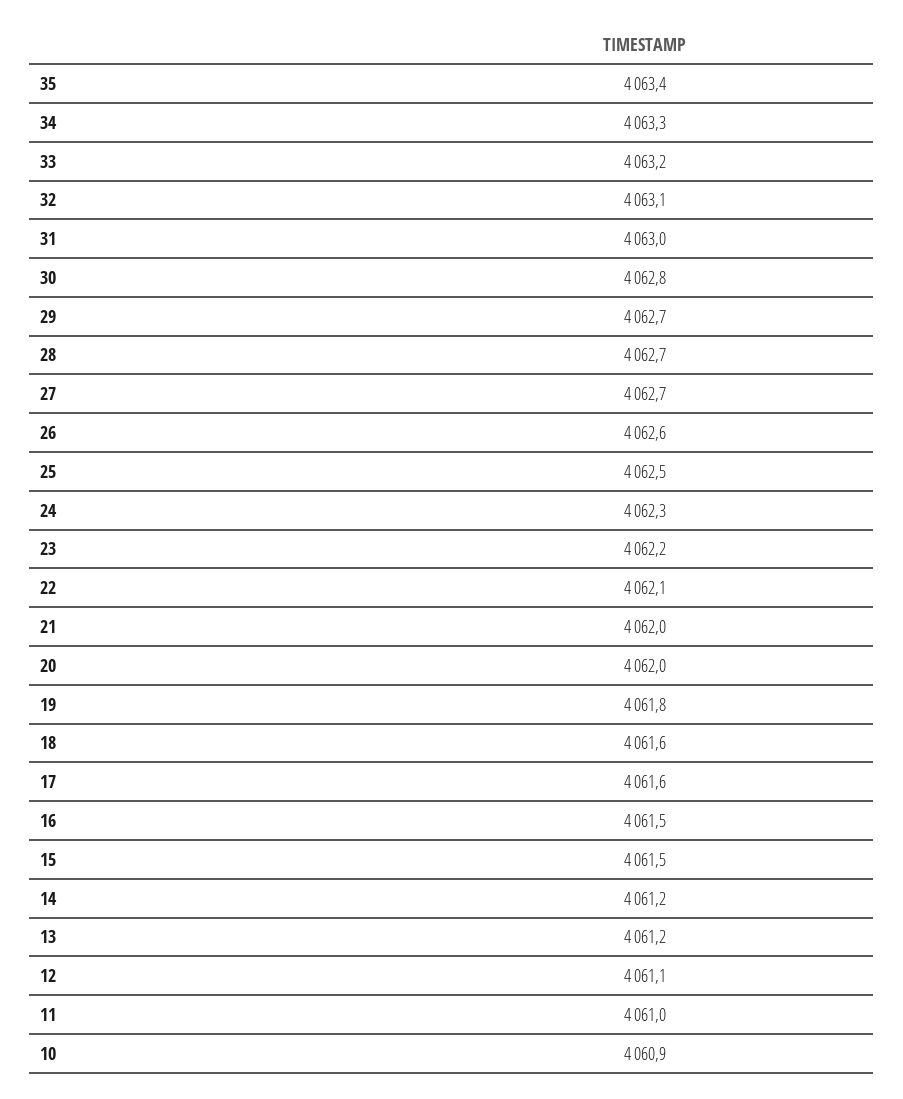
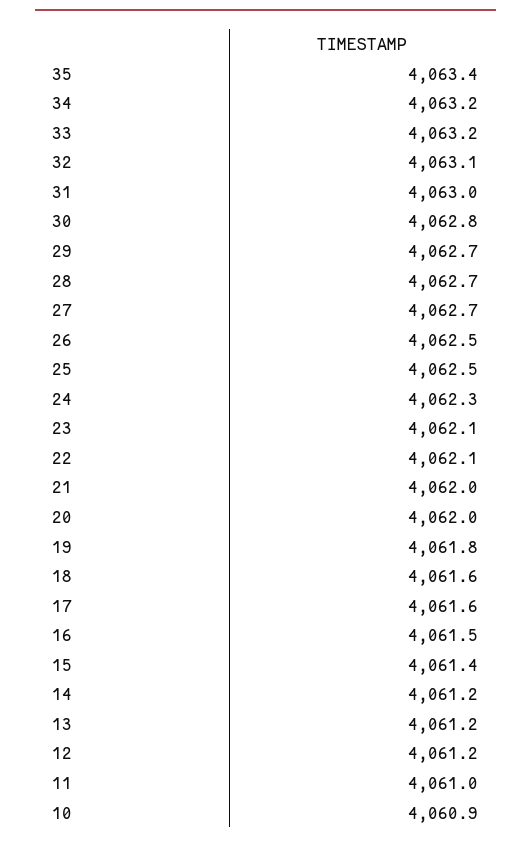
34: 4063.3 -> 4063.2
26: 4062.6 -> 4062.5
23: 4062.2 -> 4062.1
15: 4061.5 -> 4061.4
12: 4061.1 -> 4061.2

